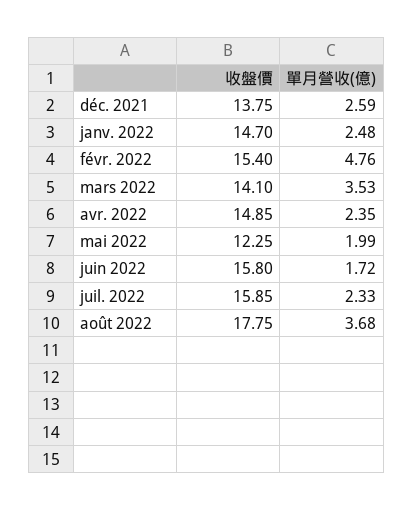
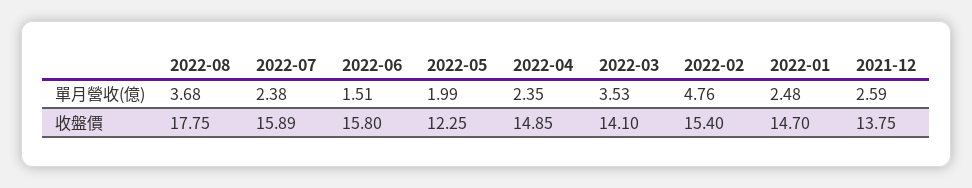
單月營收(億), juin 2022: 1.72 -> 1.51
收盤價, juil. 2022: 15.85 -> 15.89
單月營收(億), juil. 2022: 2.33 -> 2.38

